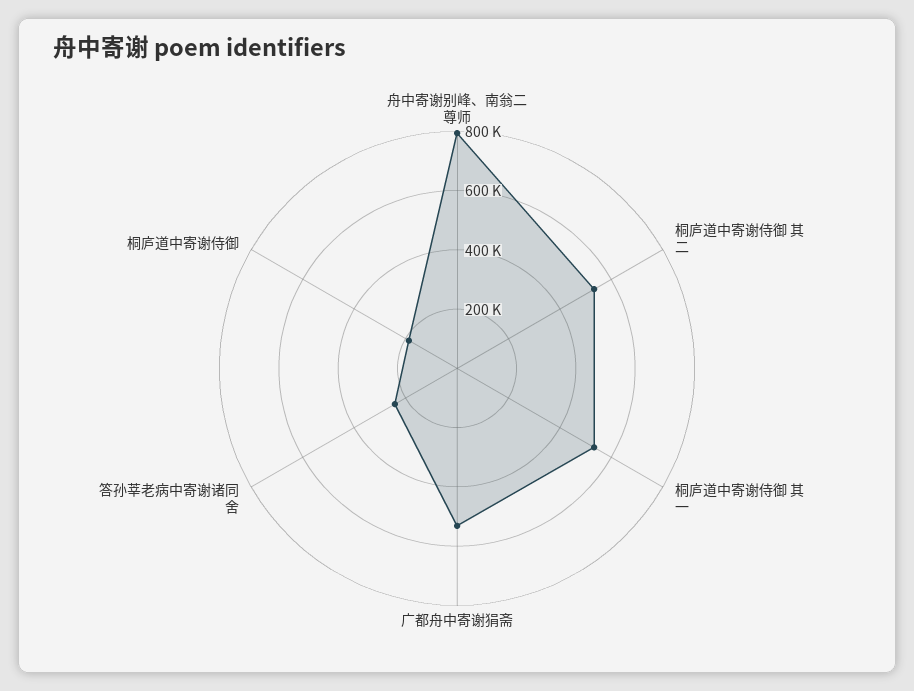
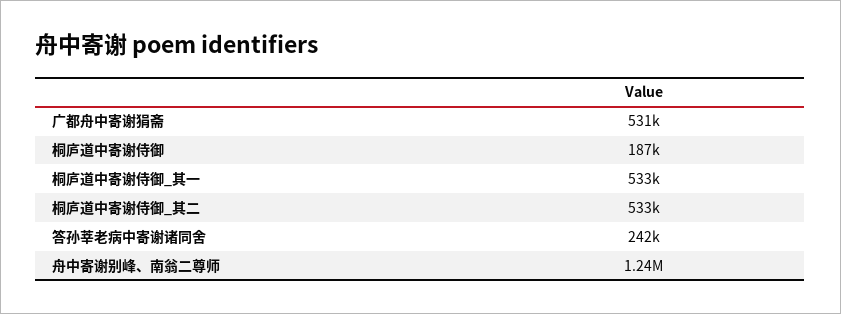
舟中寄谢别峰、南翁二尊师: 800000 -> 1240000

